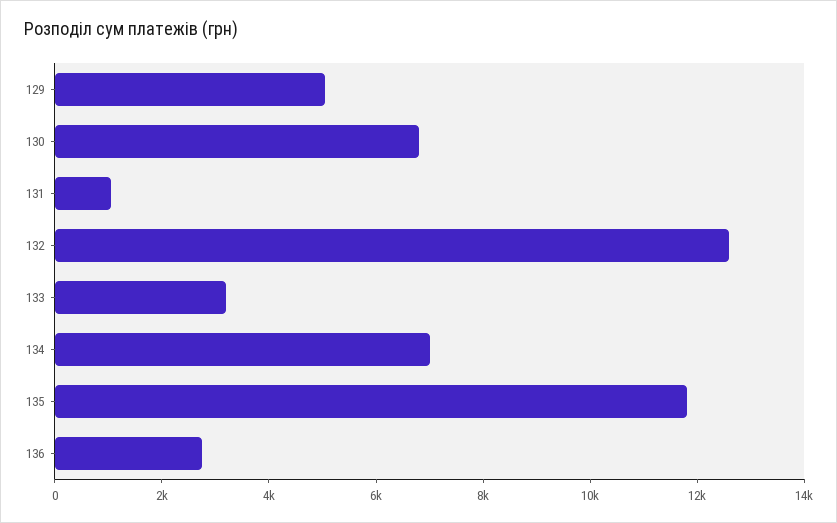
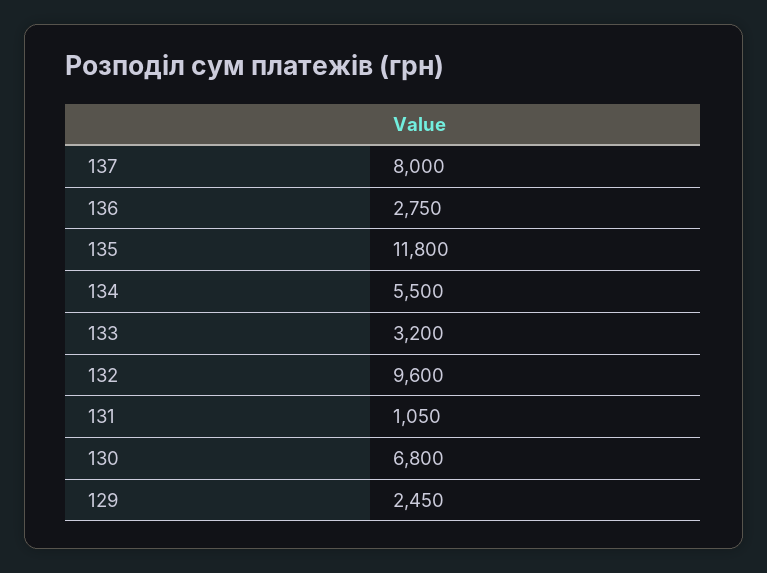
129: 5000 -> 2450
132: 12500 -> 9600
134: 7000 -> 5500
137: none -> 8000

